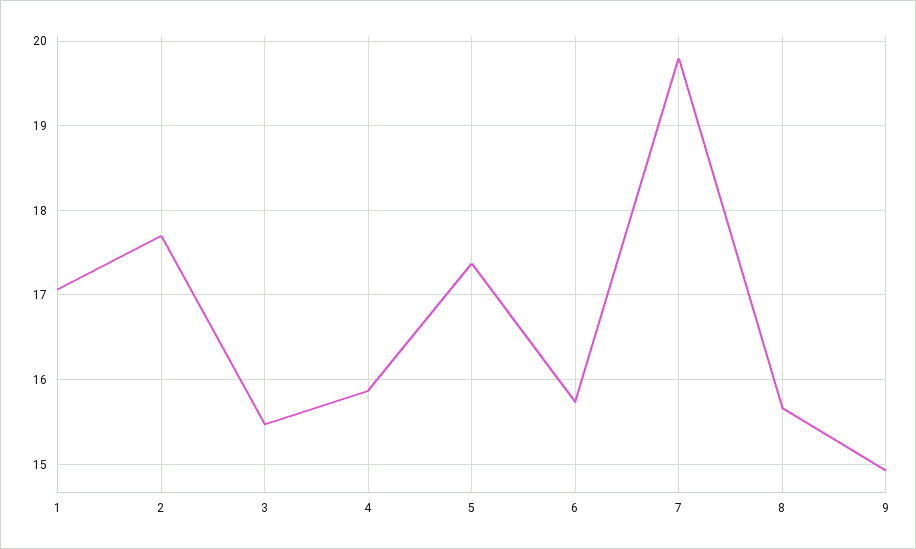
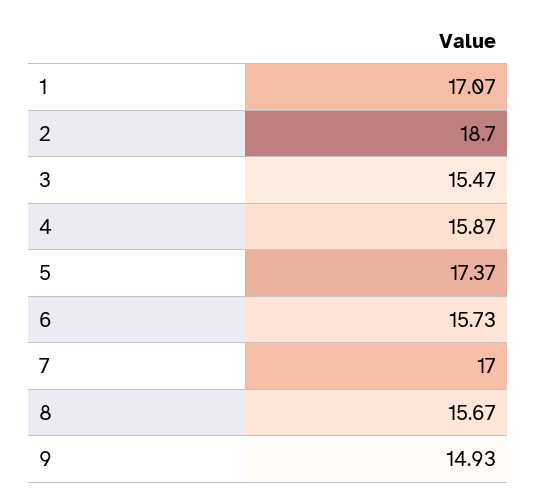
2: 17.7 -> 18.7
7: 19.8 -> 17

